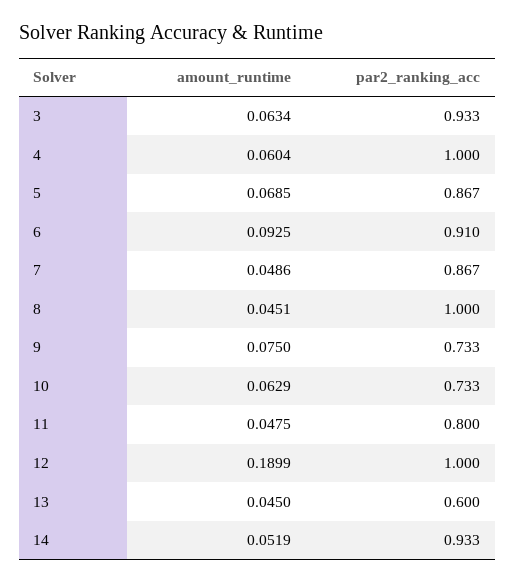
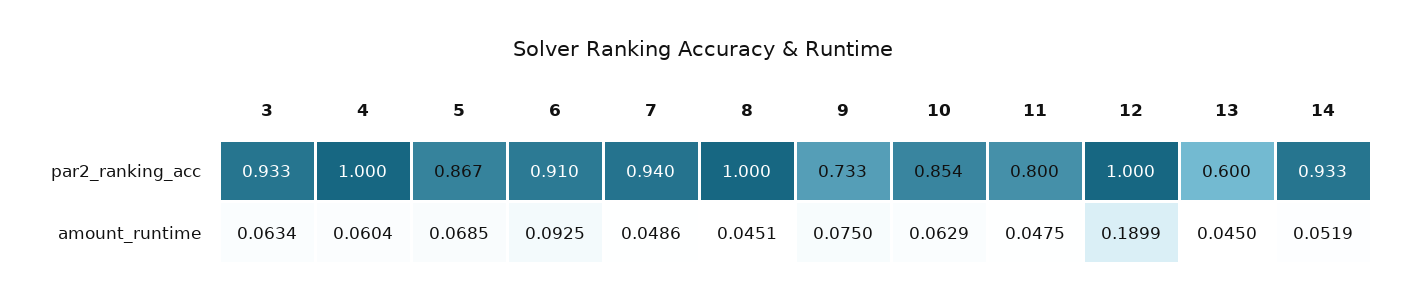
par2_ranking_acc, 7: 0.867 -> 0.94
par2_ranking_acc, 10: 0.733 -> 0.854

